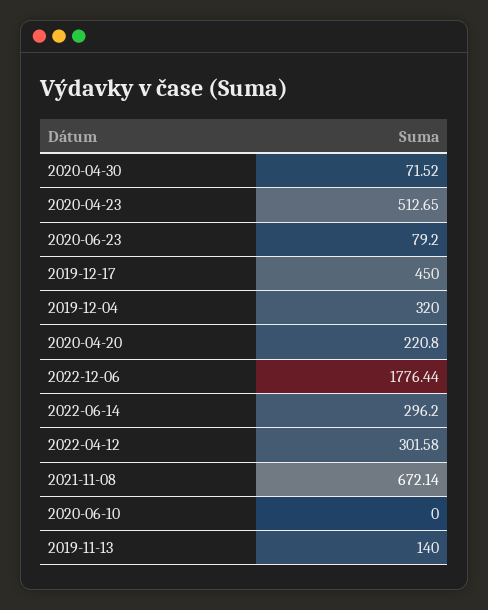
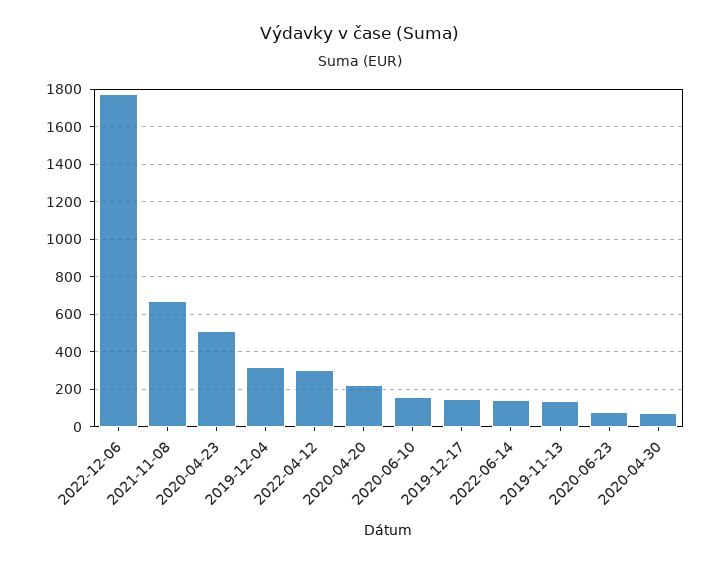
2019-12-17: 450 -> 150
2022-06-14: 296.2 -> 150
2020-06-10: 0 -> 150

